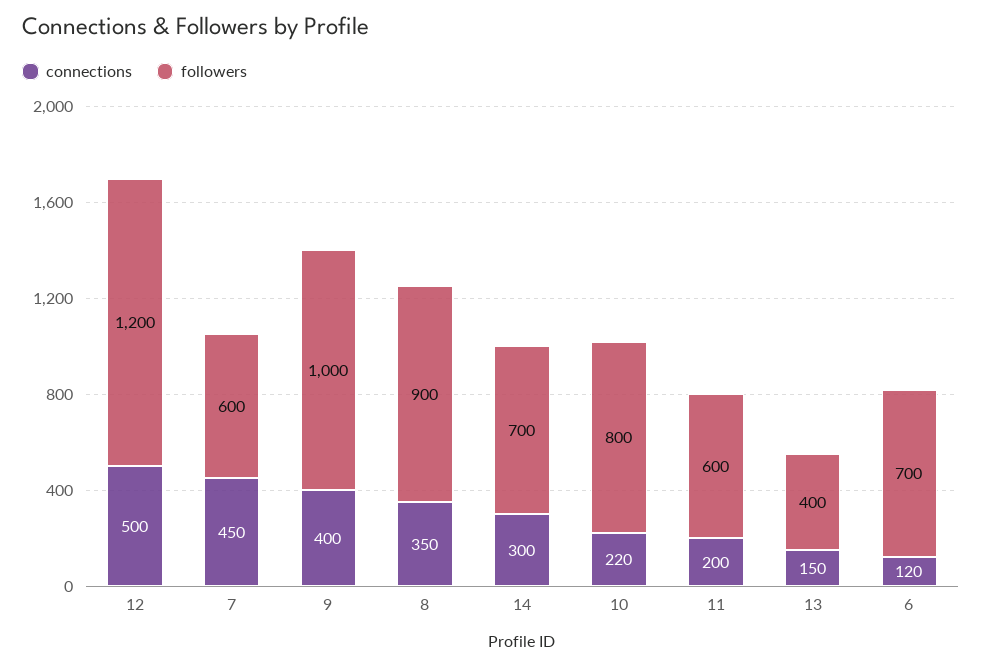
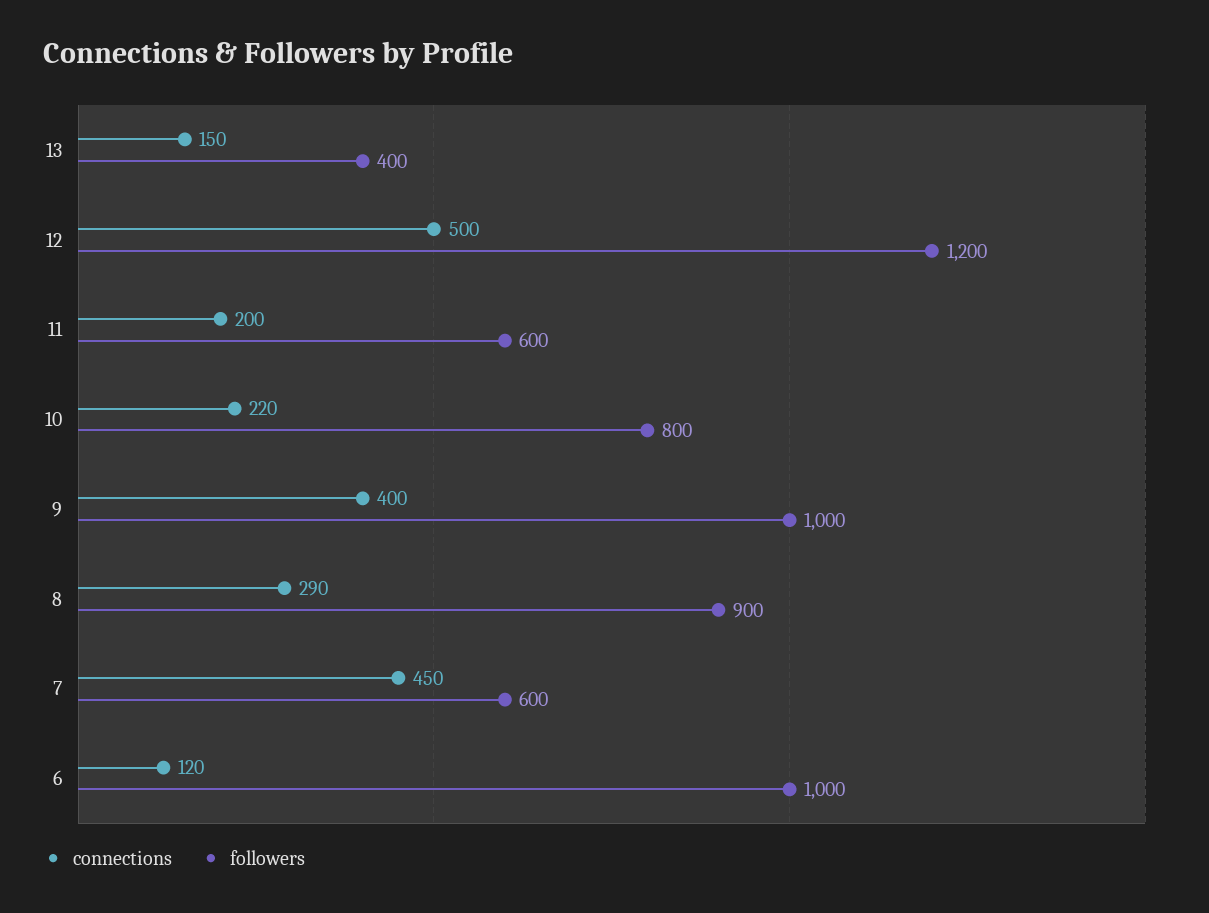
connections, 8: 350 -> 290
connections, 14: 300 -> none
followers, 14: 700 -> none
followers, 6: 700 -> 1000

